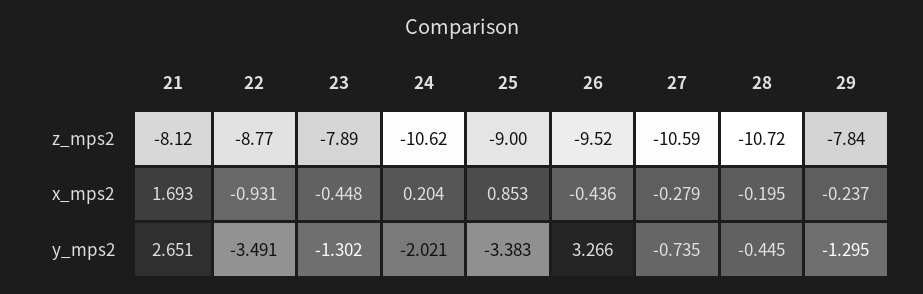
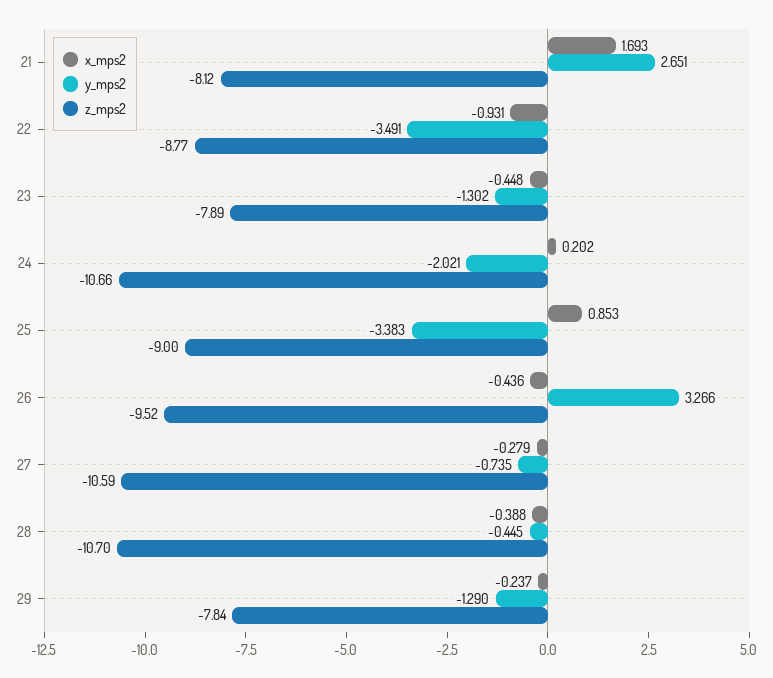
z_mps2, 24: -10.62 -> -10.66
z_mps2, 28: -10.72 -> -10.7
x_mps2, 24: 0.204 -> 0.202
x_mps2, 28: -0.195 -> -0.388
y_mps2, 29: -1.295 -> -1.29

